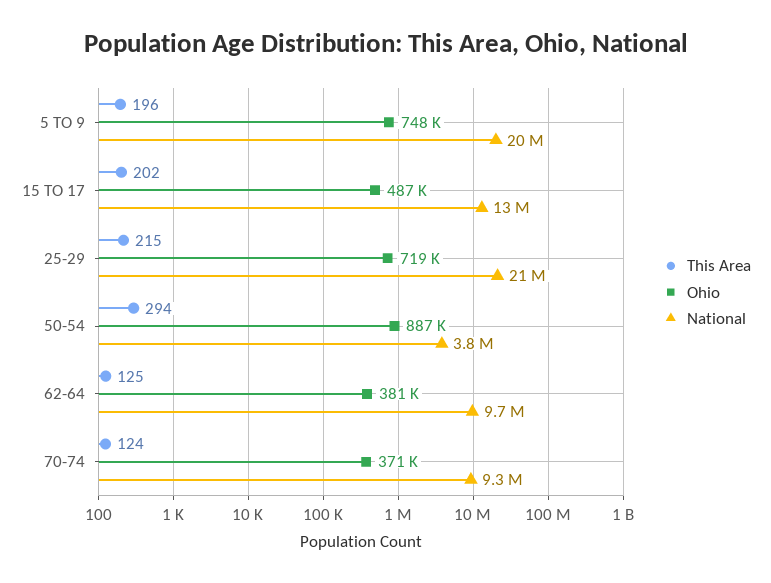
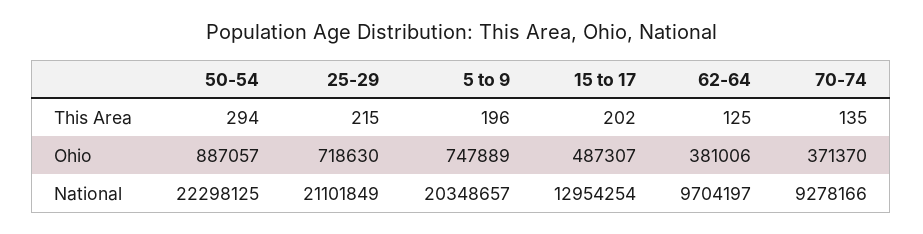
National, 50-54: 3800000 -> 22298125
This Area, 70-74: 124 -> 135

